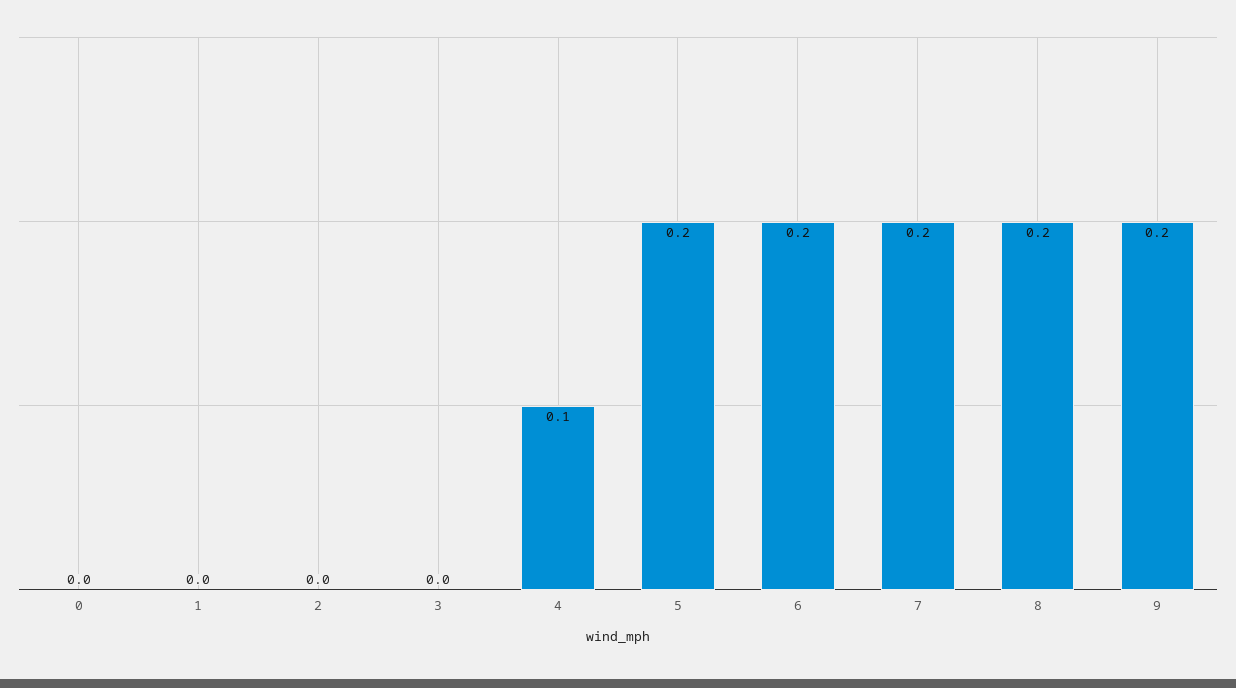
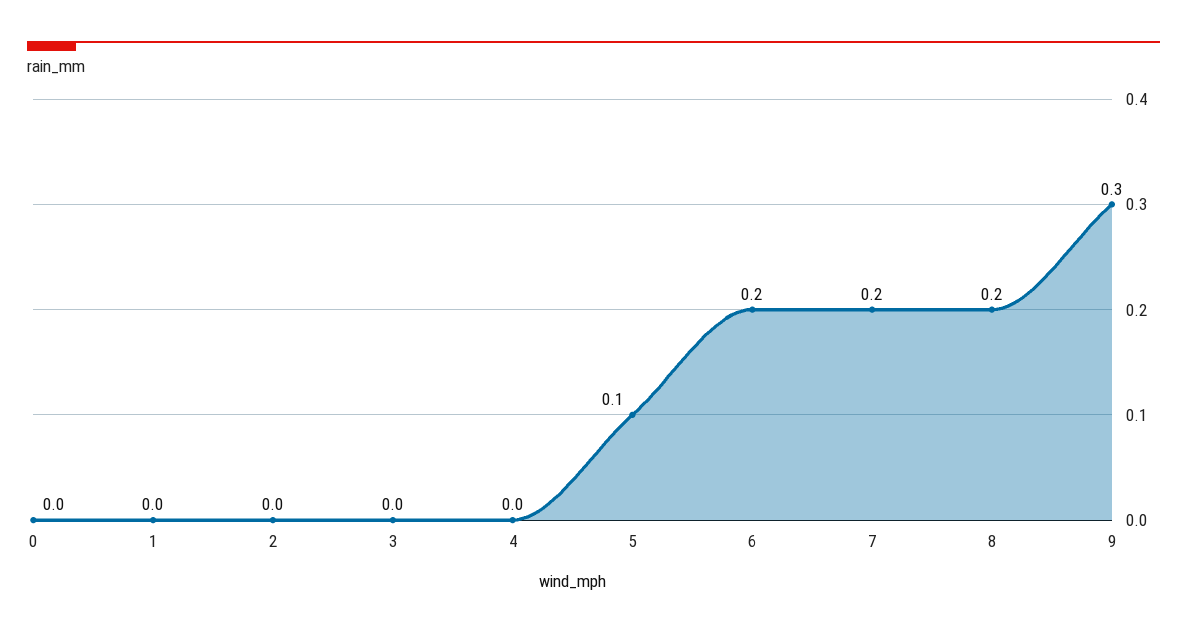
4: 0.1 -> 0
5: 0.2 -> 0.1
9: 0.2 -> 0.3

